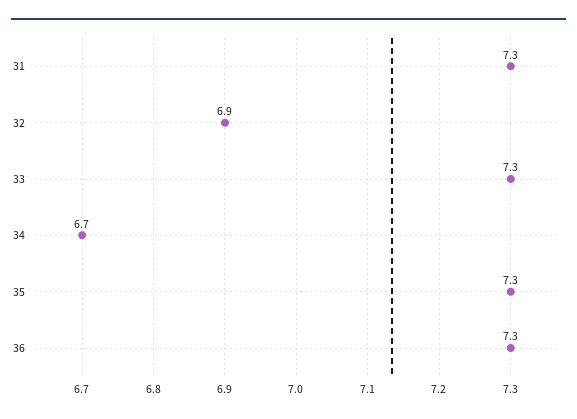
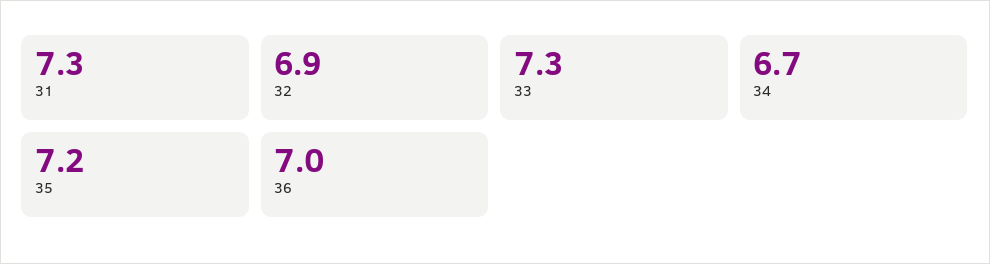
35: 7.3 -> 7.2
36: 7.3 -> 7

